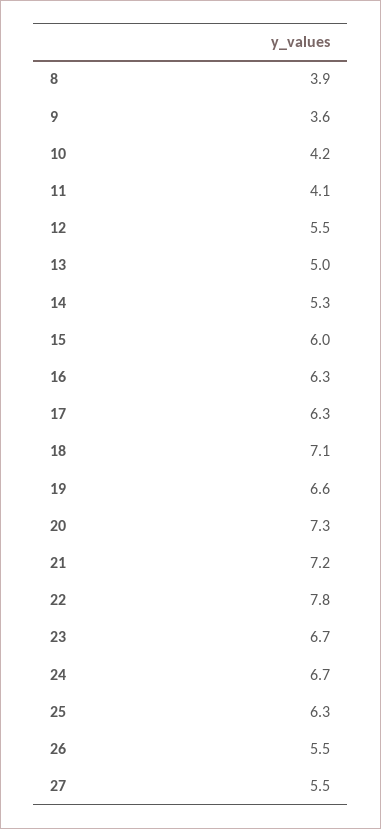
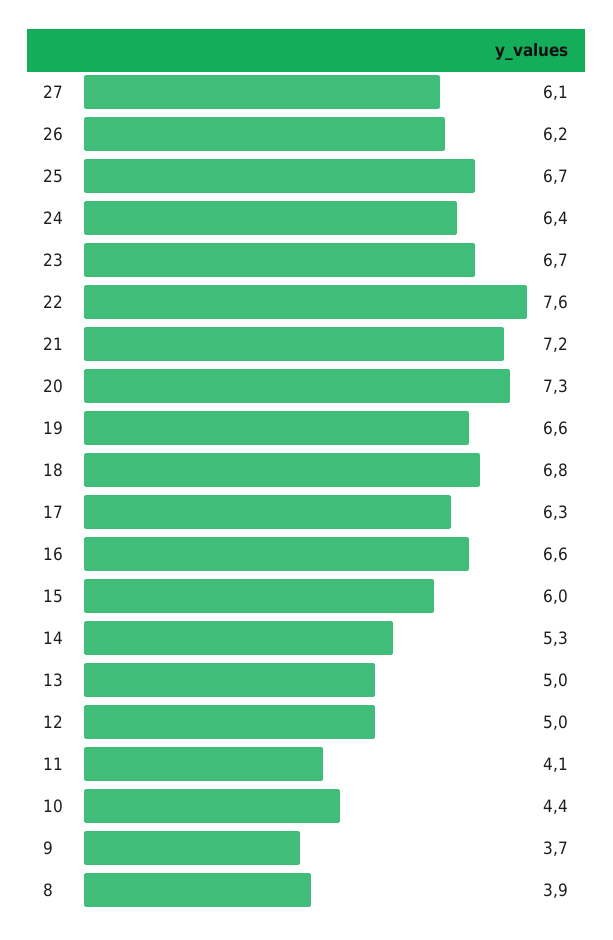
9: 3.6 -> 3.7
10: 4.2 -> 4.4
12: 5.5 -> 5
16: 6.3 -> 6.6
18: 7.1 -> 6.8
22: 7.8 -> 7.6
24: 6.7 -> 6.4
25: 6.3 -> 6.7
26: 5.5 -> 6.2
27: 5.5 -> 6.1

